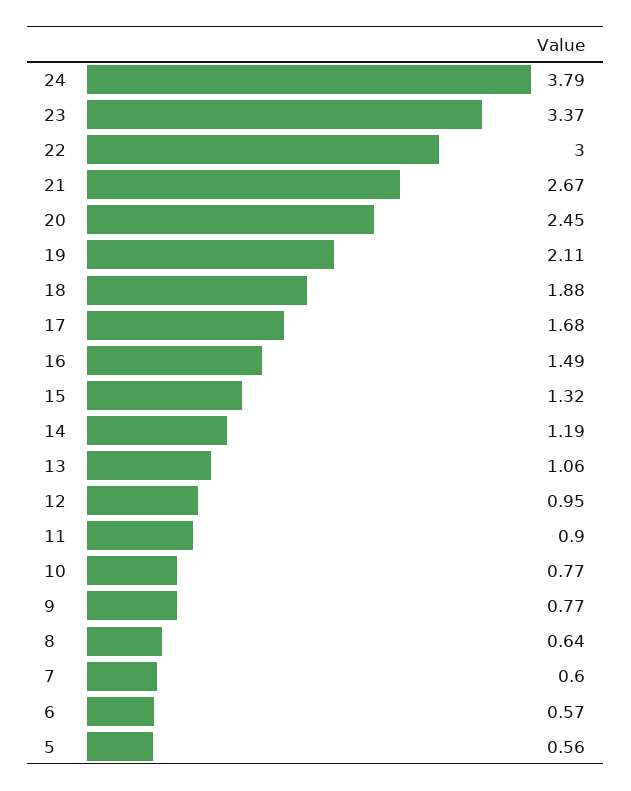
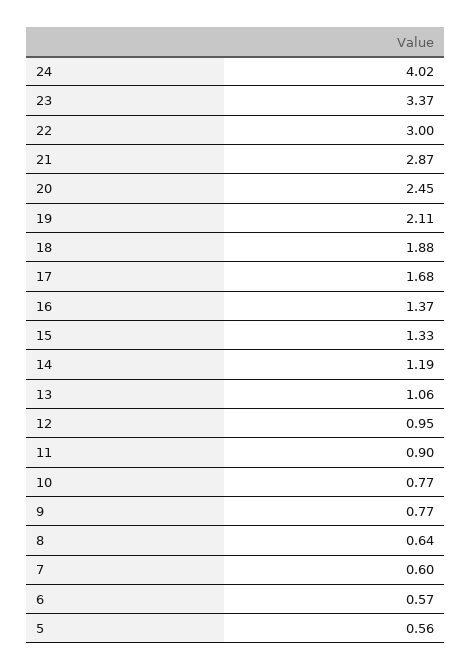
24: 3.79 -> 4.02
21: 2.67 -> 2.87
16: 1.49 -> 1.37
15: 1.32 -> 1.33

